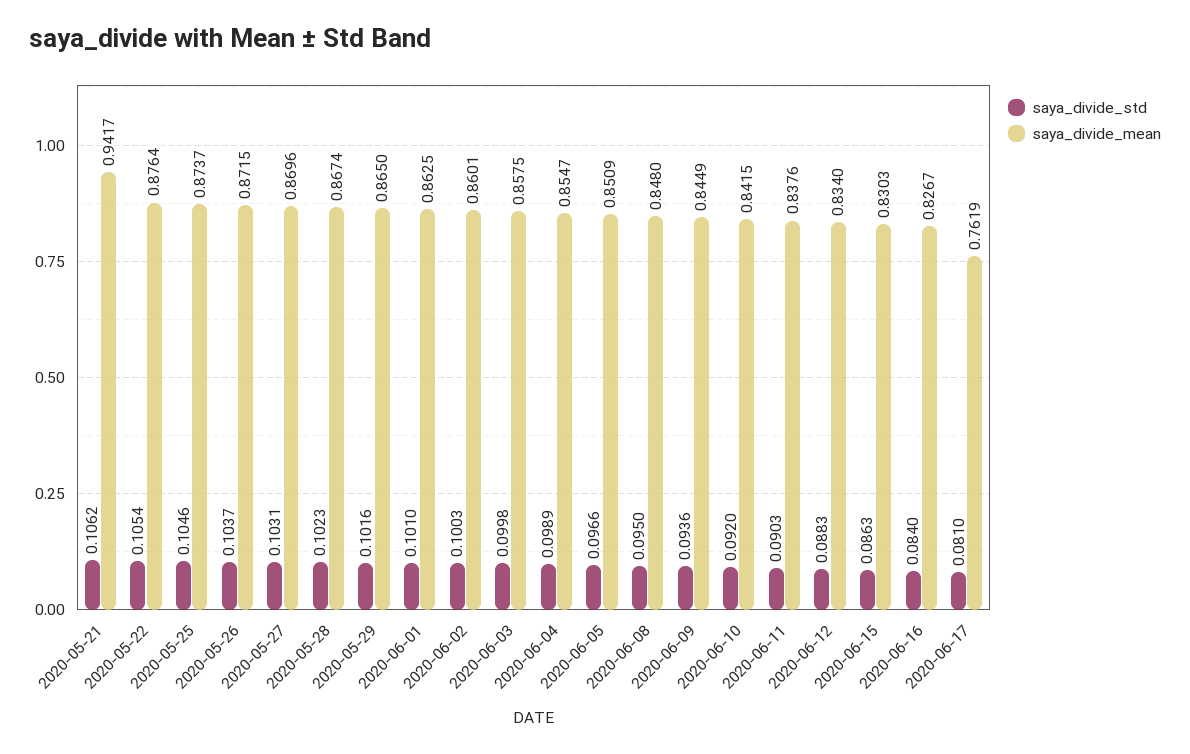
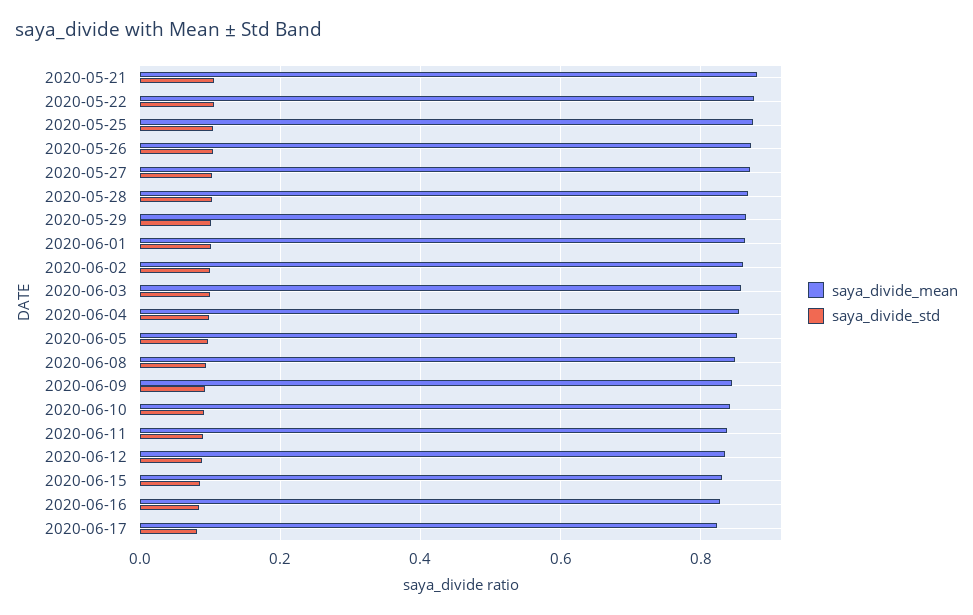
saya_divide_mean, 2020-05-21: 0.9417 -> 0.88
saya_divide_mean, 2020-06-17: 0.7619 -> 0.82

